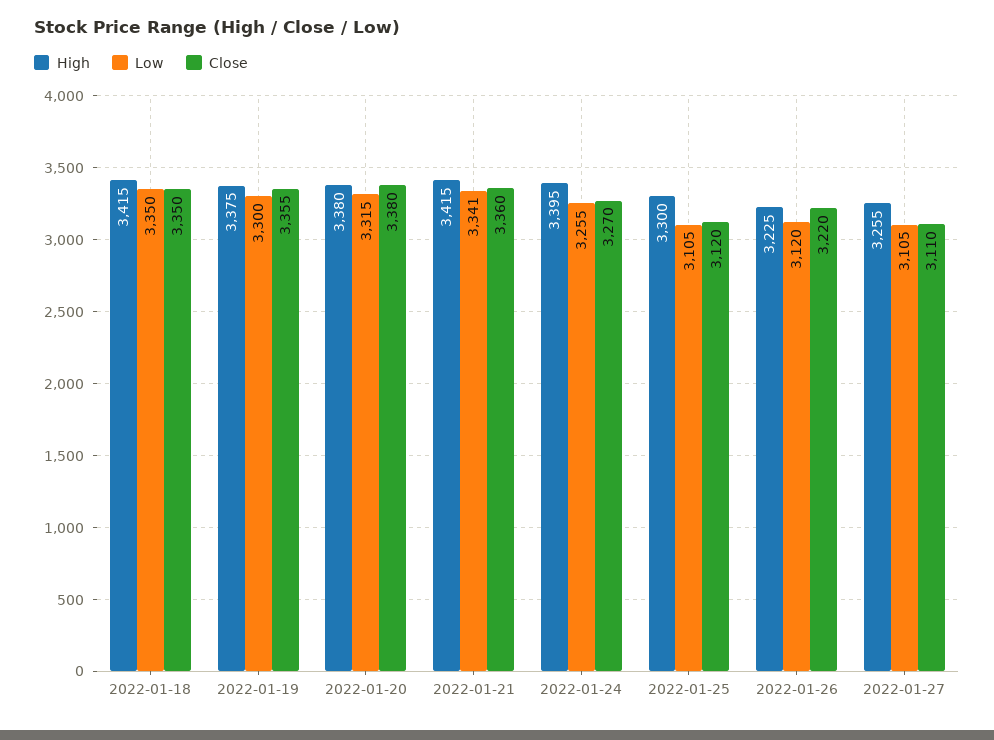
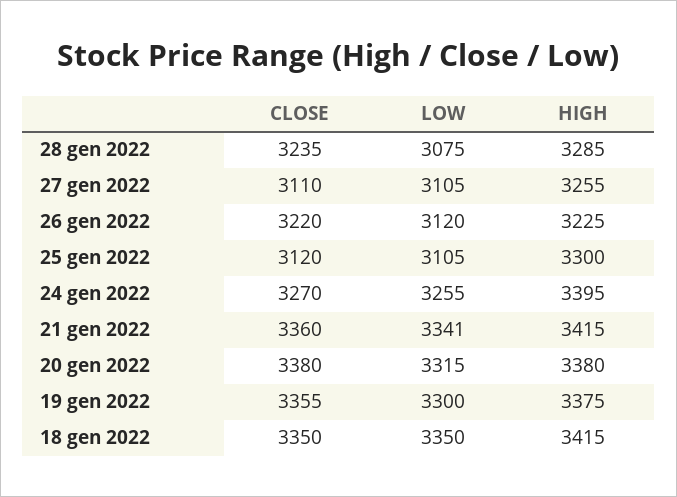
Close, 28 gen 2022: none -> 3235
Low, 28 gen 2022: none -> 3075
High, 28 gen 2022: none -> 3285

